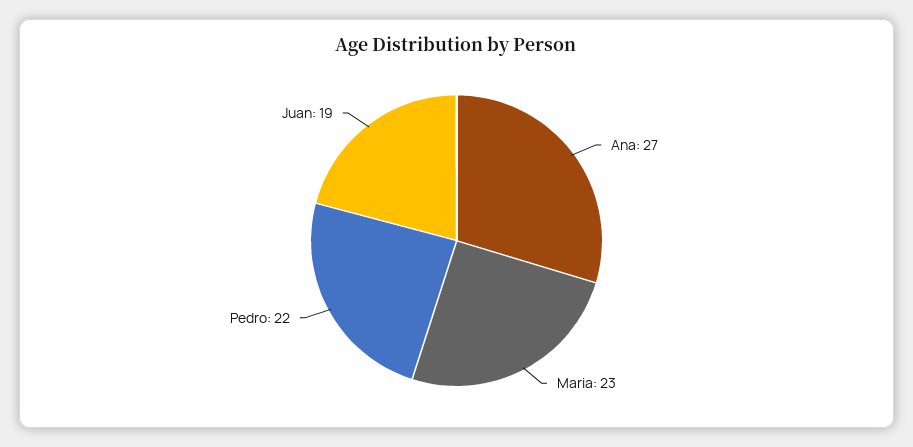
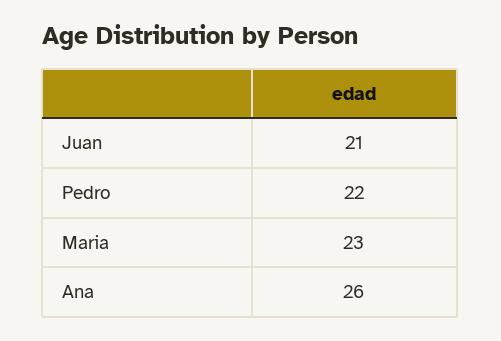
Ana: 27 -> 26
Juan: 19 -> 21

